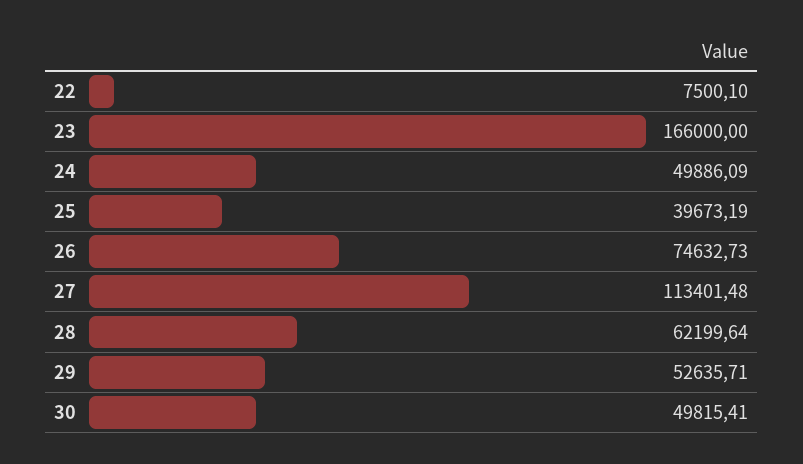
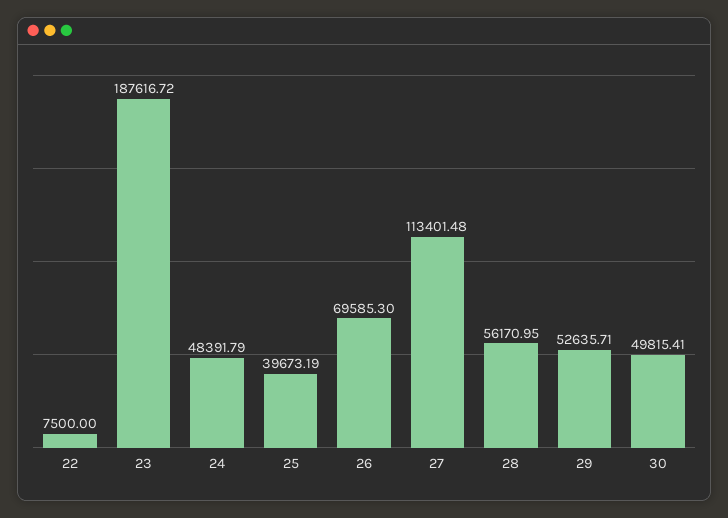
22: 7500.1 -> 7500
23: 166000 -> 187616.72
24: 49886.09 -> 48391.79
26: 74632.73 -> 69585.3
28: 62199.64 -> 56170.95

